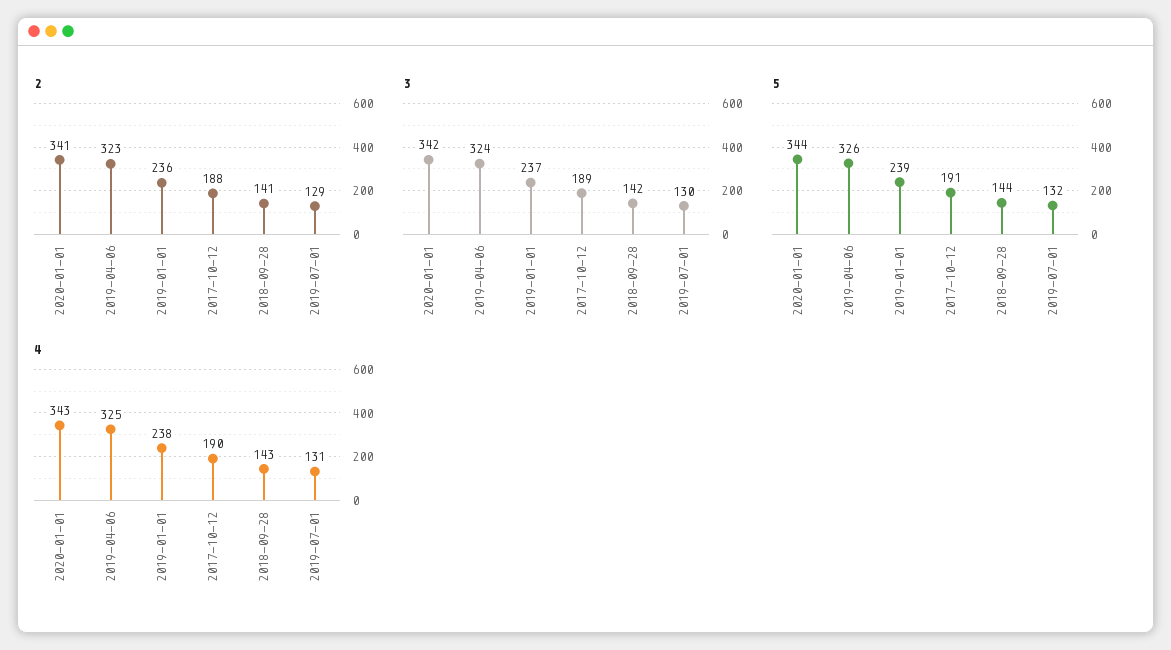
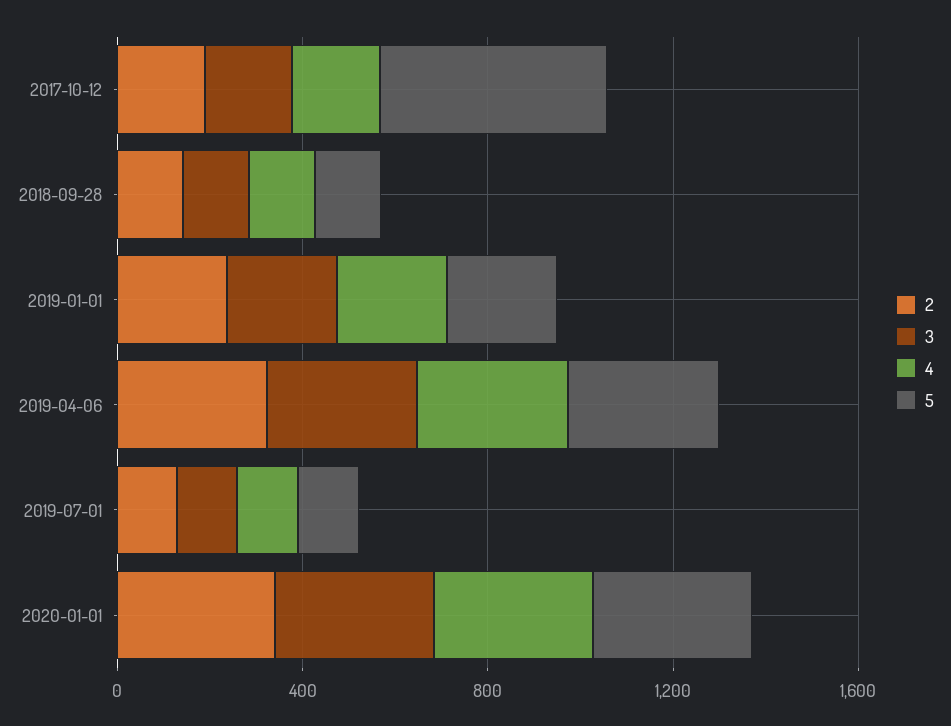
5, 2017-10-12: 191 -> 500

